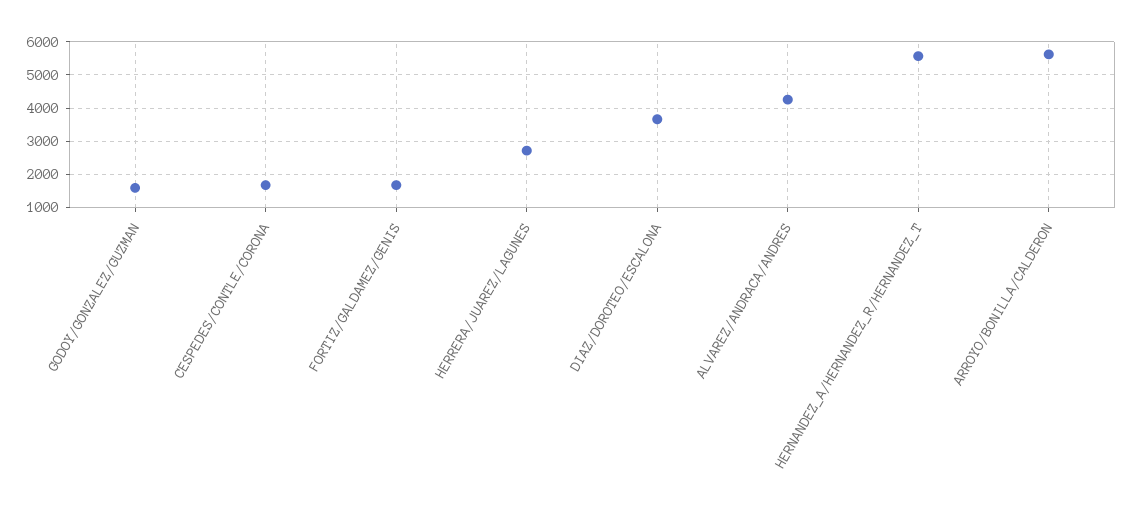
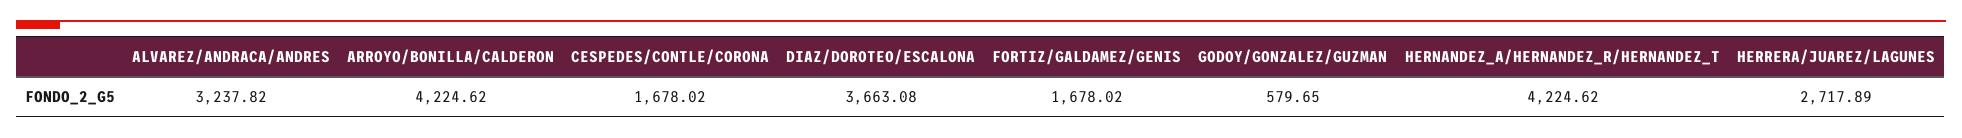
GODOY/GONZALEZ/GUZMAN: 1600 -> 579.65
ALVAREZ/ANDRACA/ANDRES: 4200 -> 3237.82
HERNANDEZ_A/HERNANDEZ_R/HERNANDEZ_T: 5600 -> 4224.62
ARROYO/BONILLA/CALDERON: 5600 -> 4224.62

